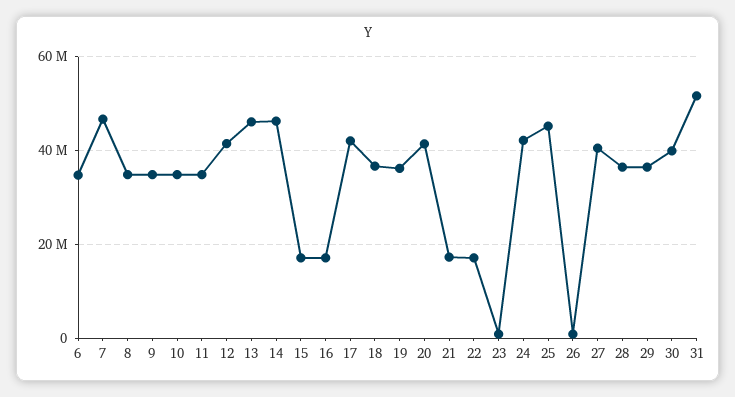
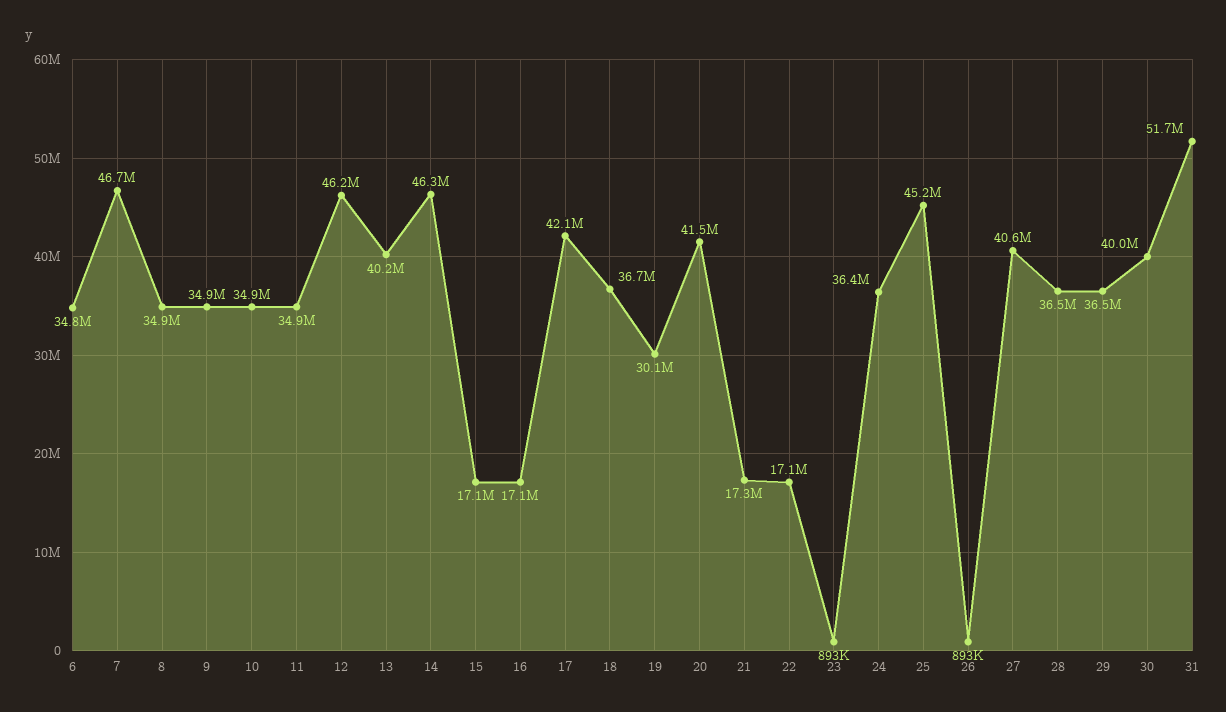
12: 42000000 -> 46200000
13: 46000000 -> 40200000
19: 36000000 -> 30100000
24: 42000000 -> 36400000

